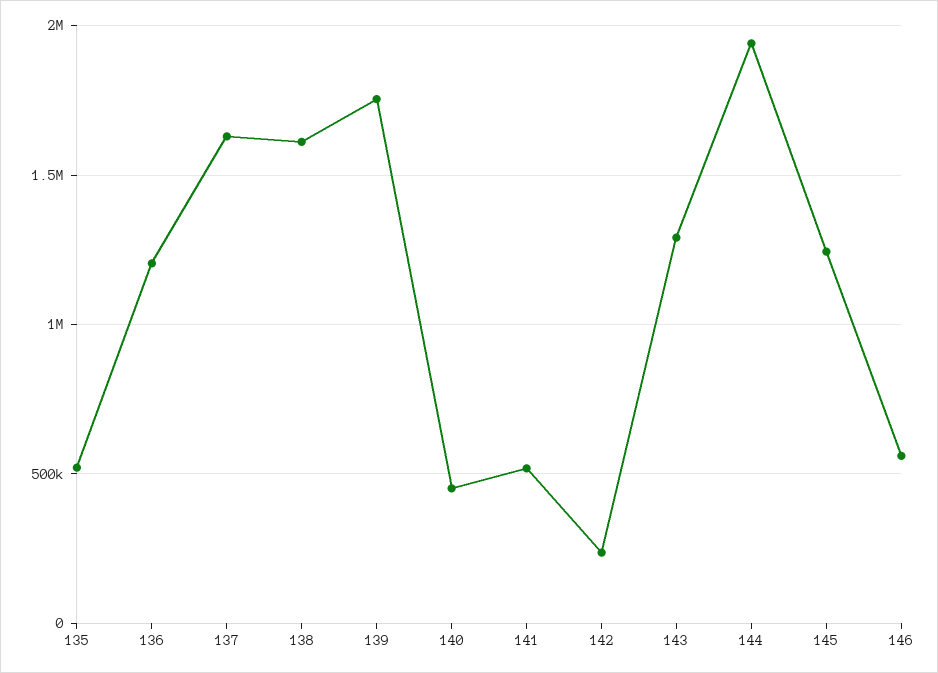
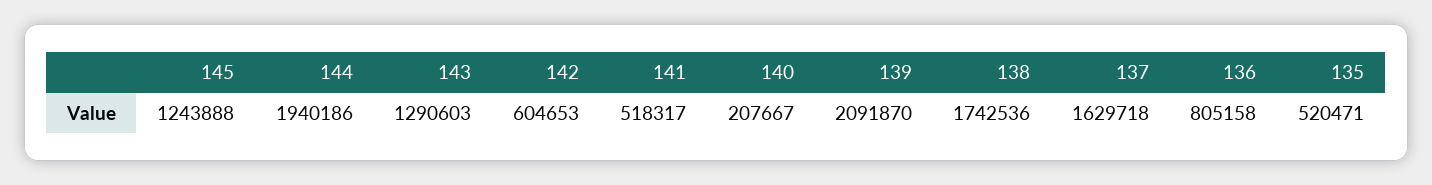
136: 1200000 -> 805158
138: 1600000 -> 1742536
139: 1750000 -> 2091870
140: 450000 -> 207667
142: 250000 -> 604653
146: 550000 -> none

